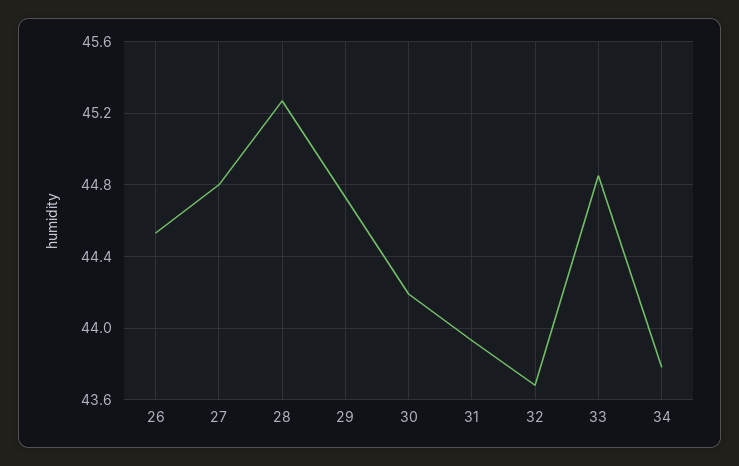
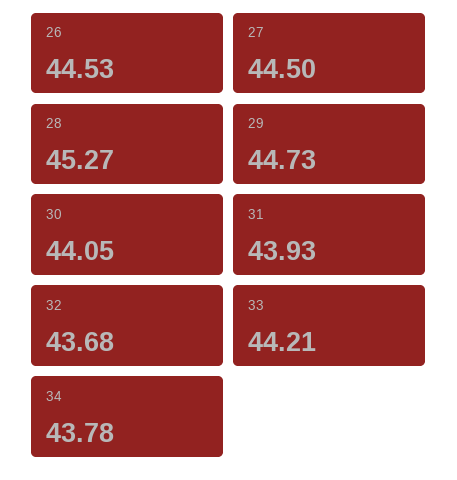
27: 44.8 -> 44.5
30: 44.2 -> 44.05
33: 44.85 -> 44.21

